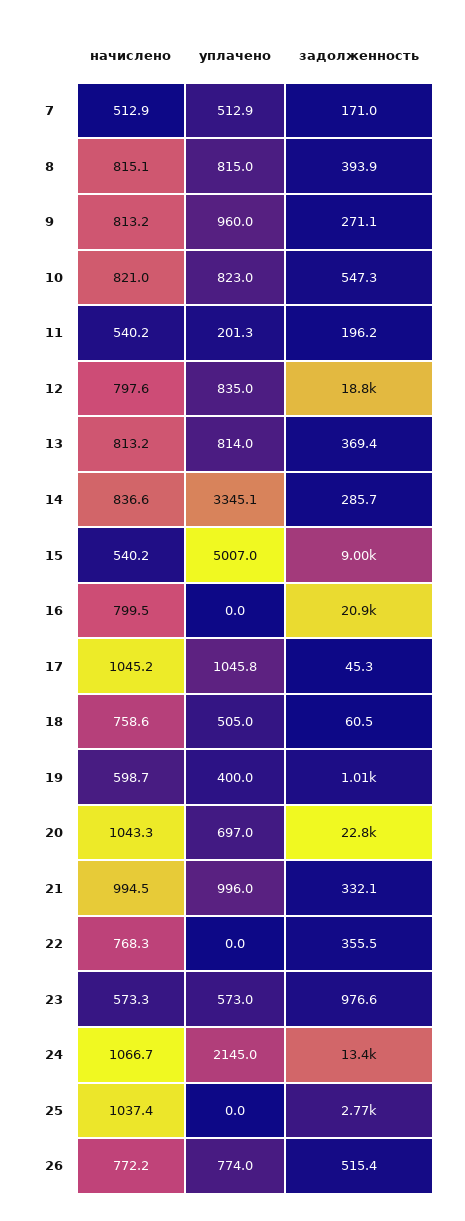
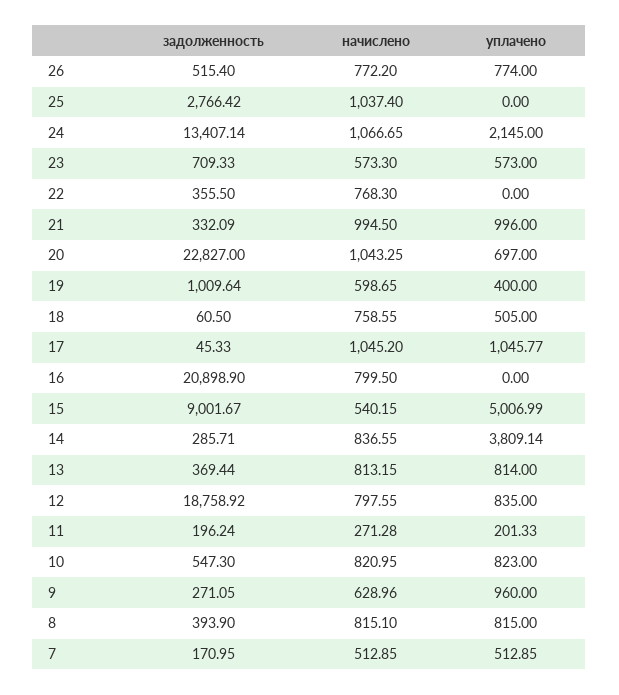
начислено, 9: 813.2 -> 628.96
начислено, 11: 540.2 -> 271.28
уплачено, 14: 3345.1 -> 3809.14
задолженность, 23: 976.6 -> 709.33

